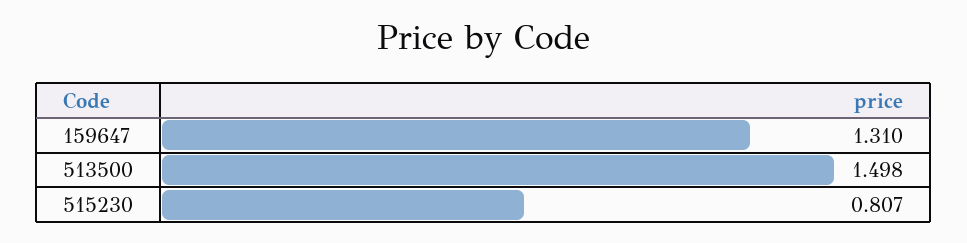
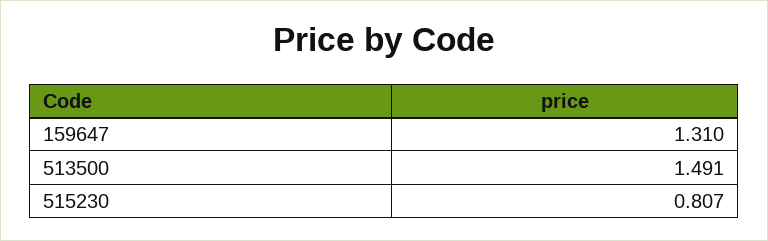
513500: 1.498 -> 1.491

